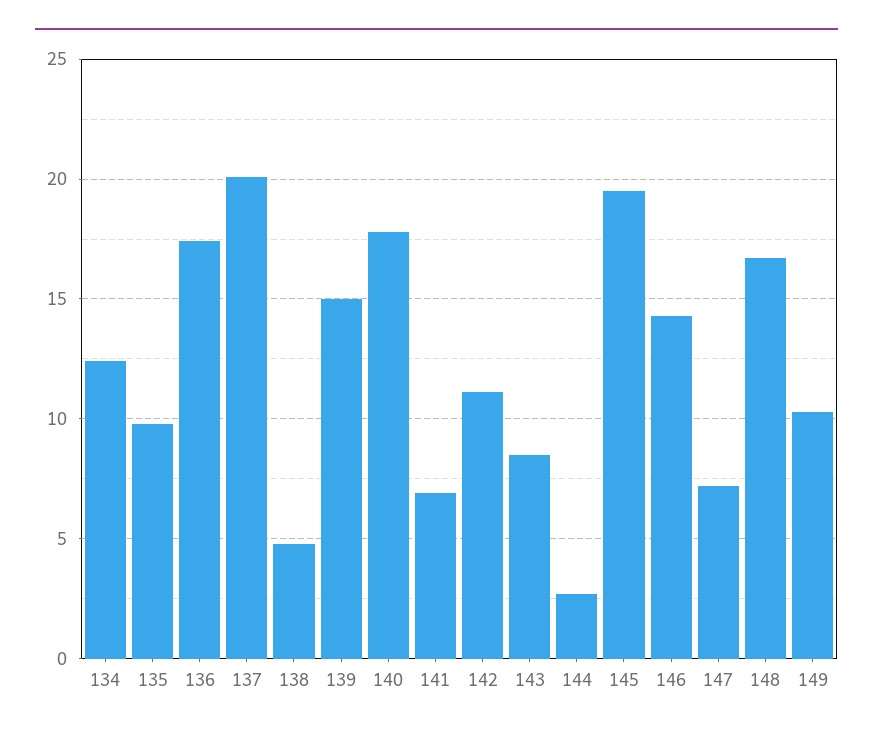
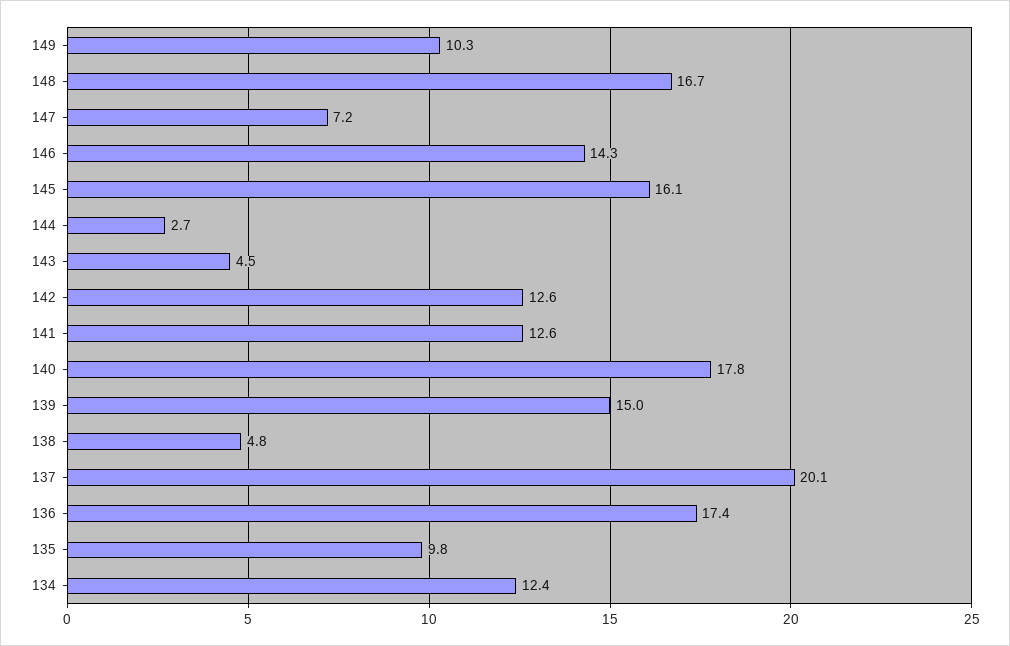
141: 7 -> 12.6
142: 11 -> 12.6
143: 8.5 -> 4.5
145: 19.5 -> 16.1

